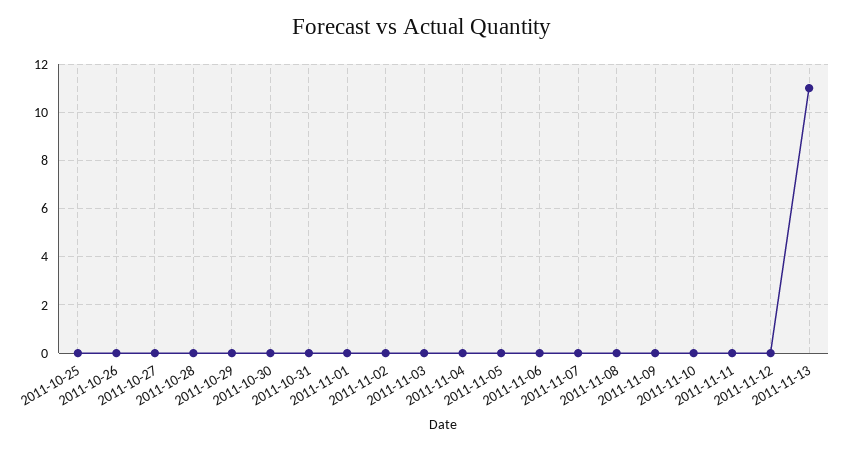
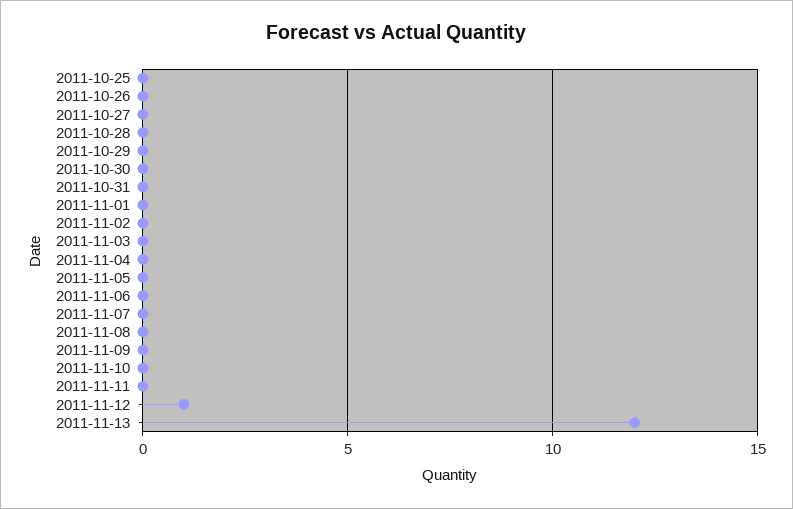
2011-11-12: 0 -> 1
2011-11-13: 11 -> 12

